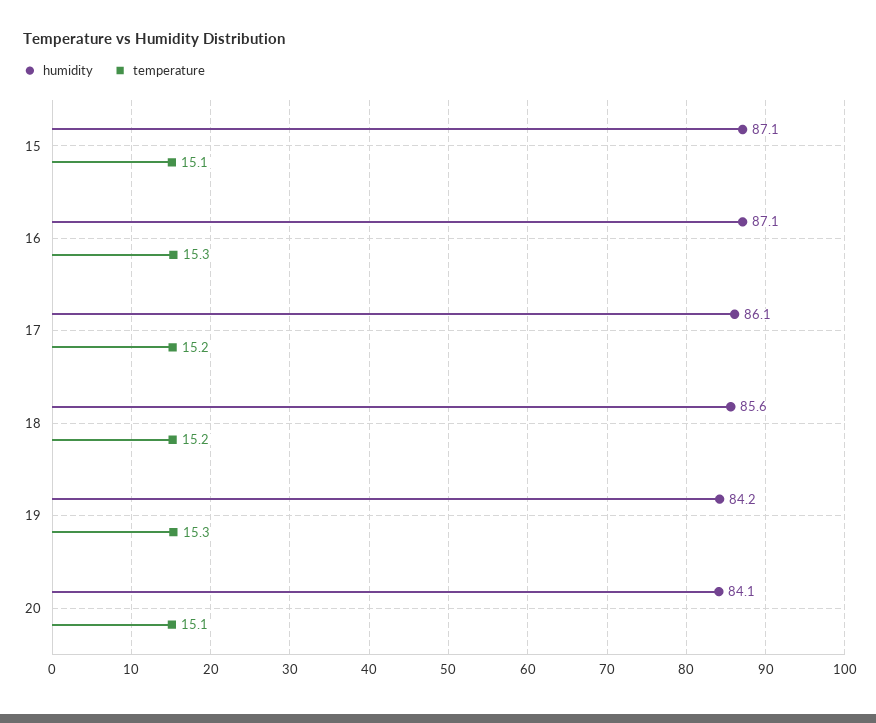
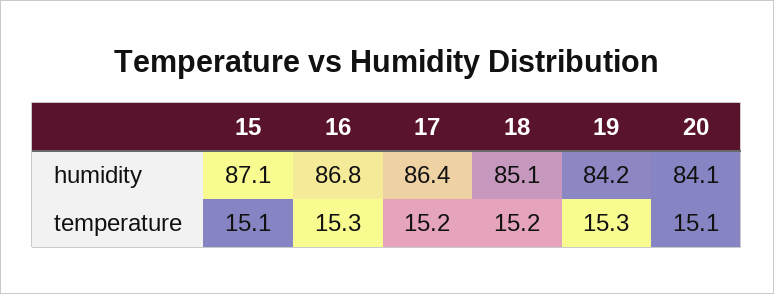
humidity, 16: 87.1 -> 86.8
humidity, 17: 86.1 -> 86.4
humidity, 18: 85.6 -> 85.1

